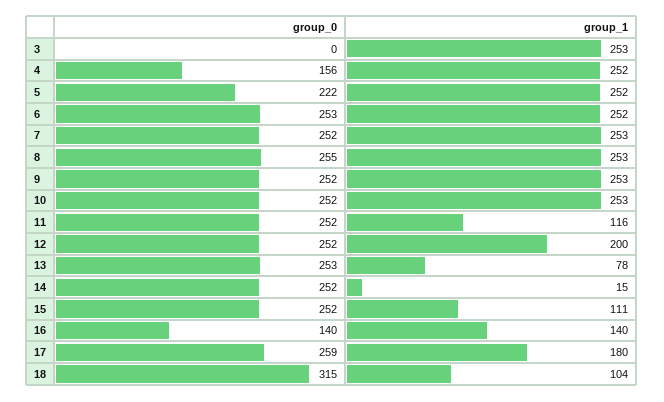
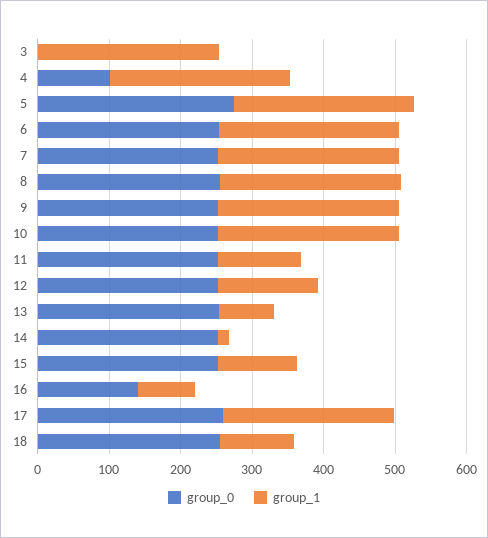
group_0, 4: 156 -> 100
group_0, 5: 222 -> 280
group_1, 12: 200 -> 140
group_1, 16: 140 -> 80
group_1, 17: 180 -> 240
group_0, 18: 315 -> 260

